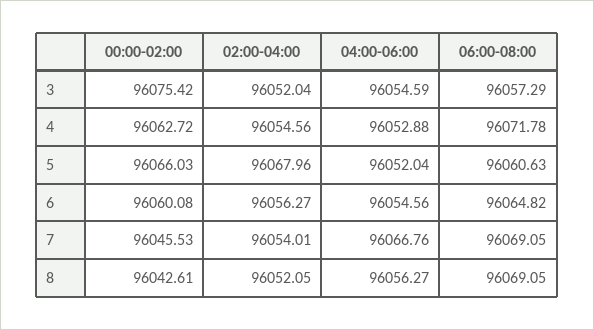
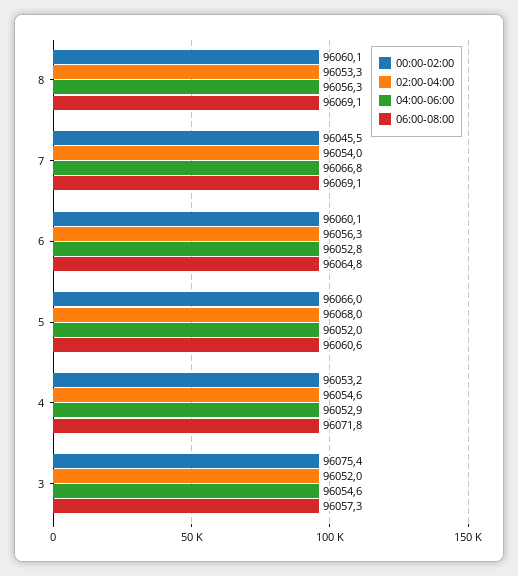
00:00-02:00, 4: 96062.72 -> 96053.2
04:00-06:00, 6: 96054.56 -> 96052.8
00:00-02:00, 8: 96042.61 -> 96060.1
02:00-04:00, 8: 96052.05 -> 96053.3

